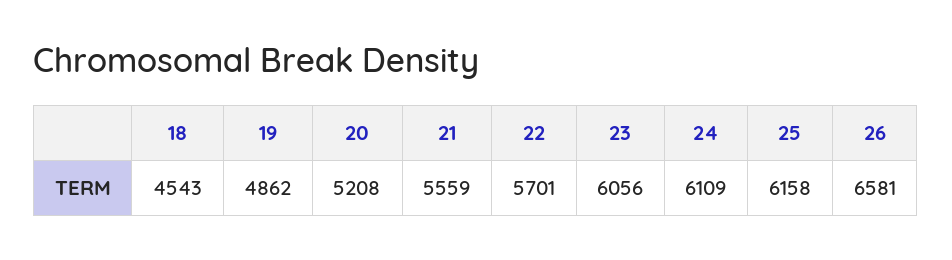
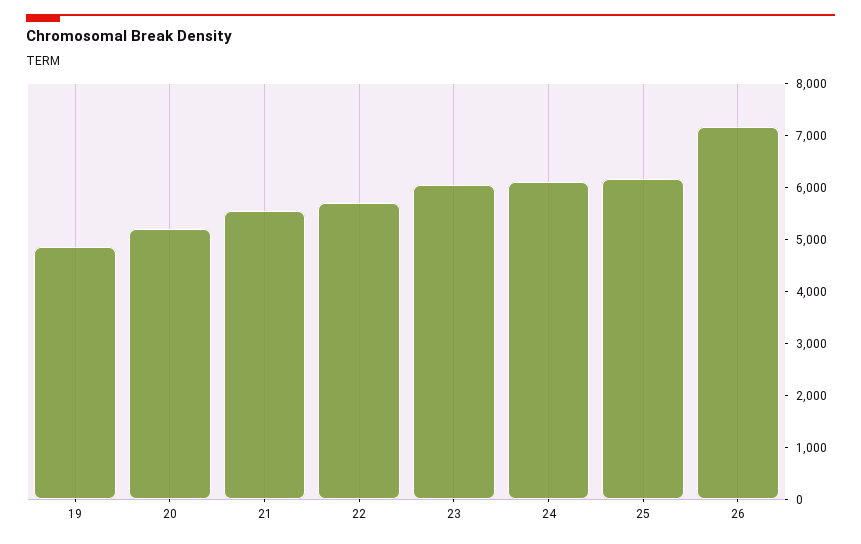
18: 4543 -> none
26: 6581 -> 7200

